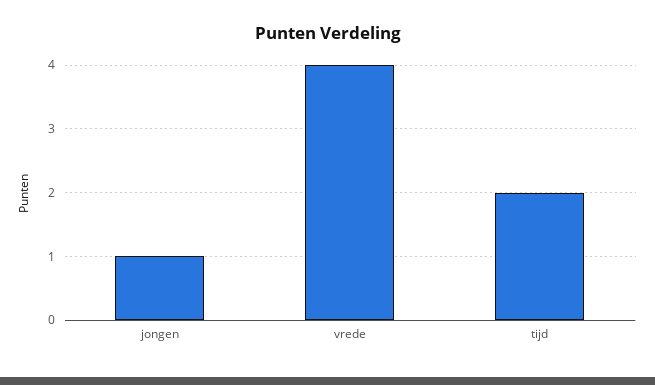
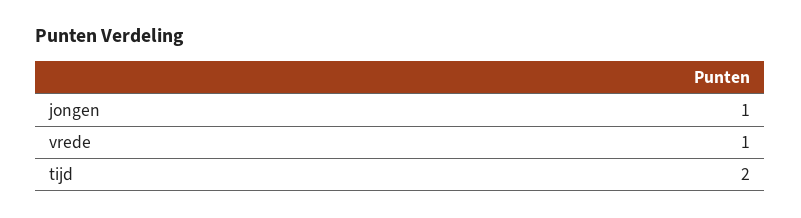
vrede: 4 -> 1

